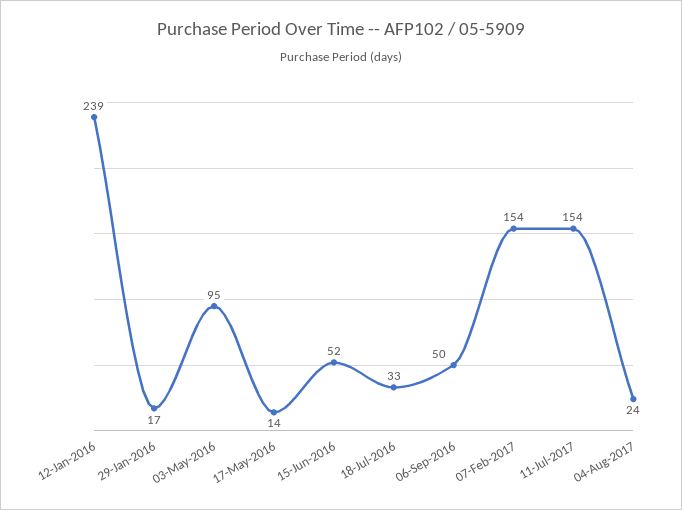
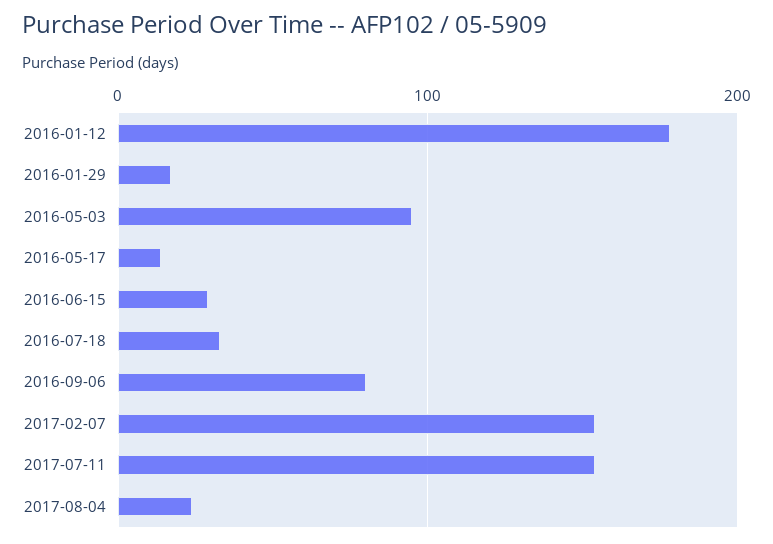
12-Jan-2016: 239 -> 180
15-Jun-2016: 52 -> 30
06-Sep-2016: 50 -> 80

